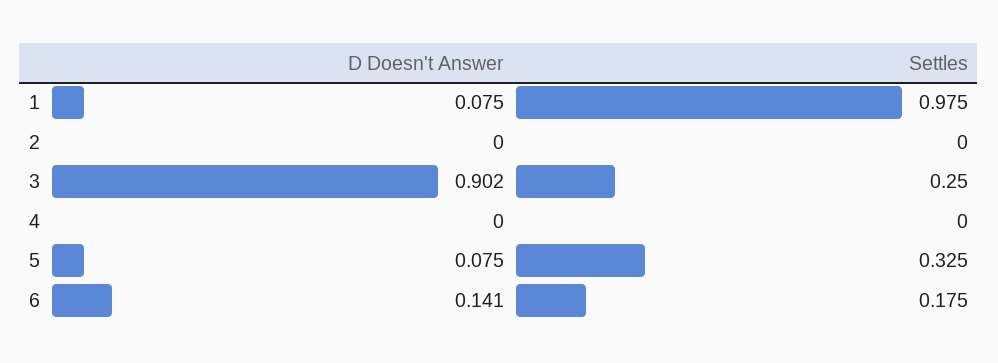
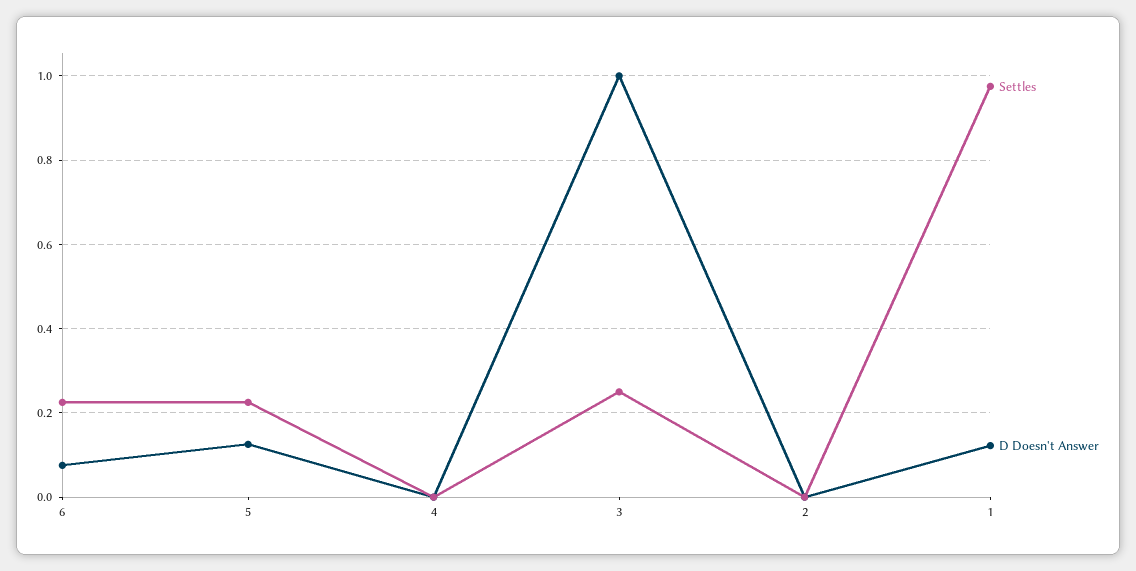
D Doesn't Answer, 1: 0.075 -> 0.12
D Doesn't Answer, 3: 0.902 -> 1
D Doesn't Answer, 5: 0.075 -> 0.12
Settles, 5: 0.325 -> 0.22
D Doesn't Answer, 6: 0.141 -> 0.08
Settles, 6: 0.175 -> 0.22

